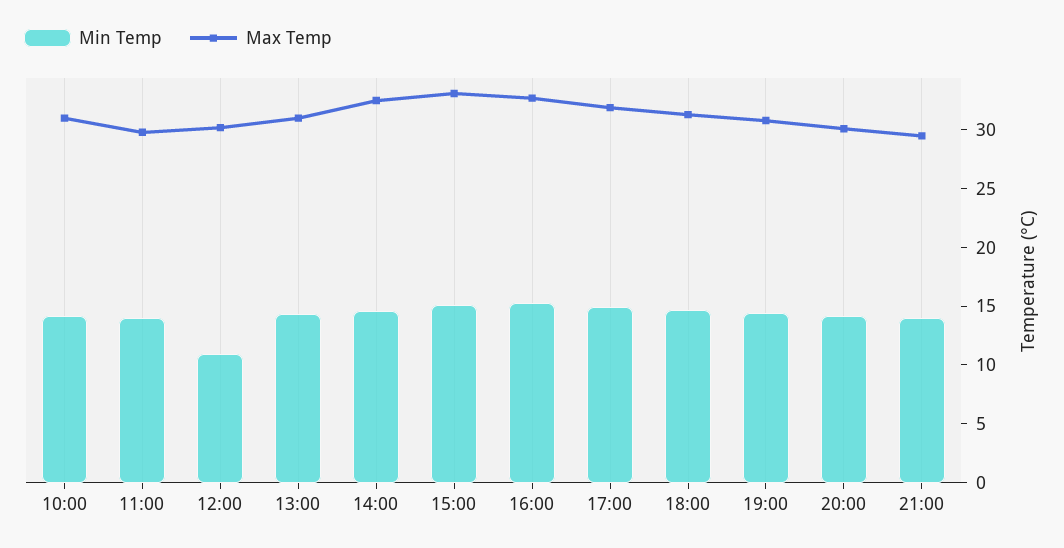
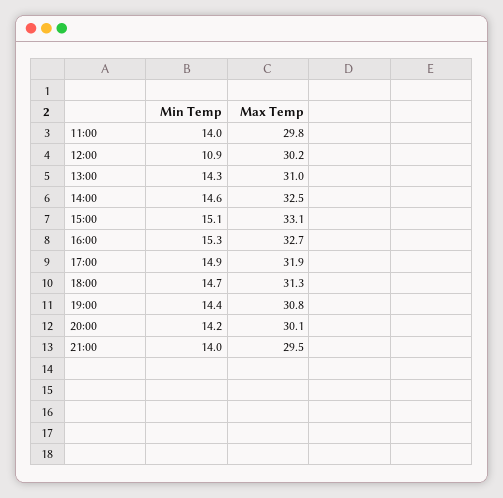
Min Temp, 10:00: 14 -> none
Max Temp, 10:00: 31 -> none

